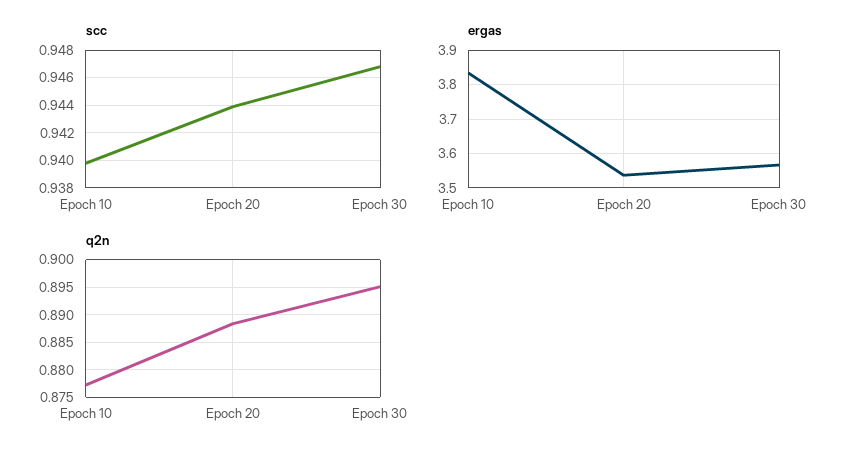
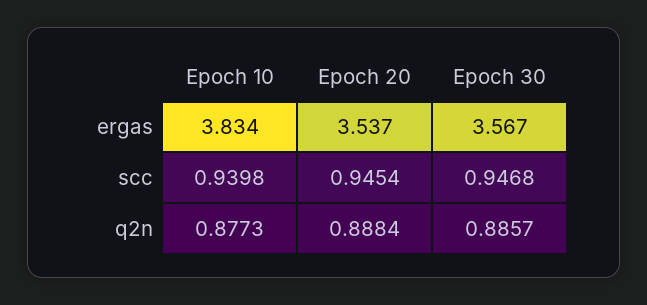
scc, Epoch 20: 0.944 -> 0.9454
q2n, Epoch 30: 0.895 -> 0.8857

